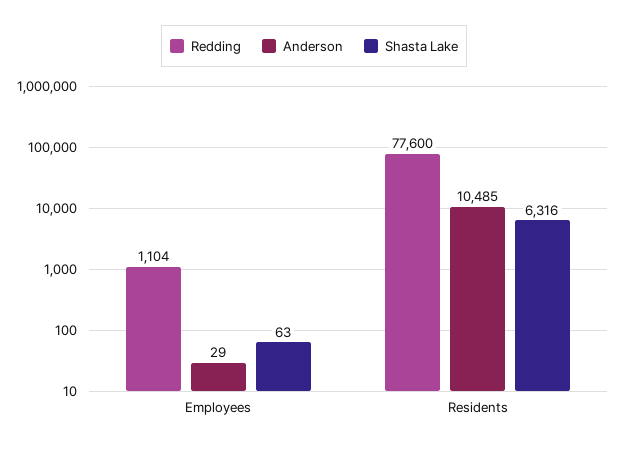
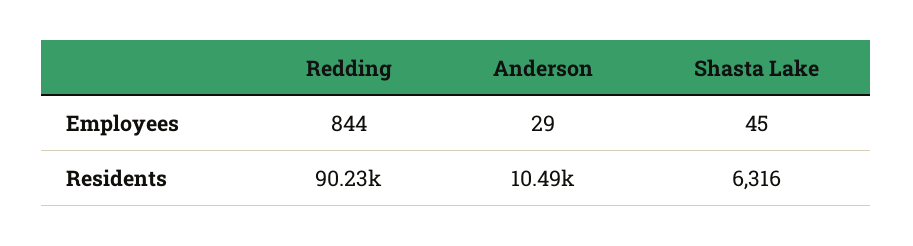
Redding, Employees: 1104 -> 844
Shasta Lake, Employees: 63 -> 45
Redding, Residents: 77600 -> 90230

